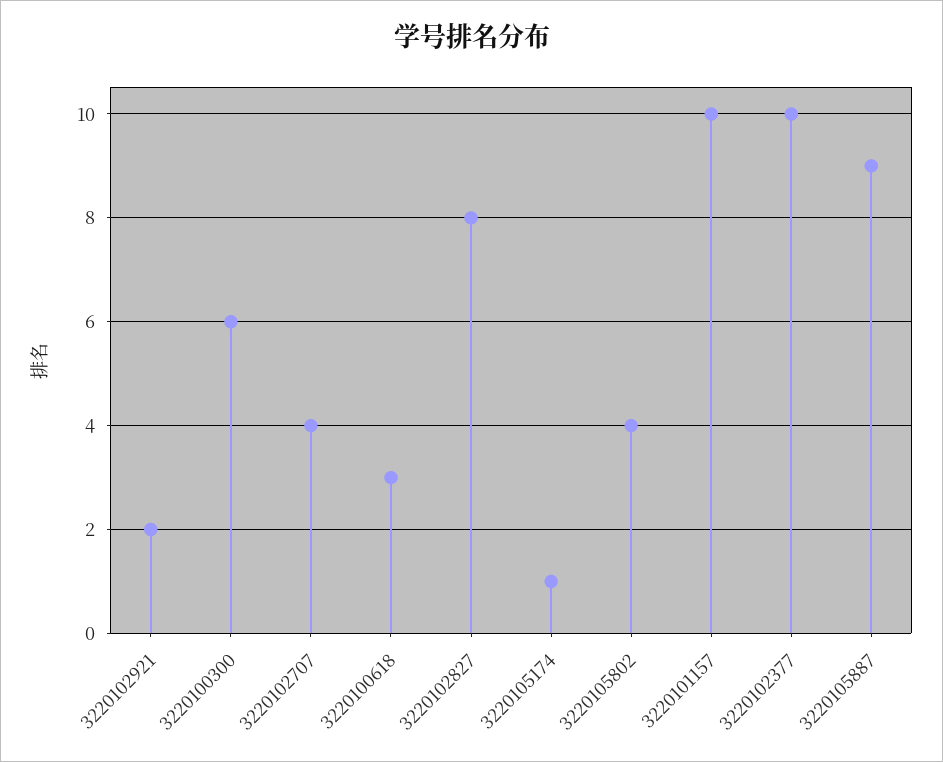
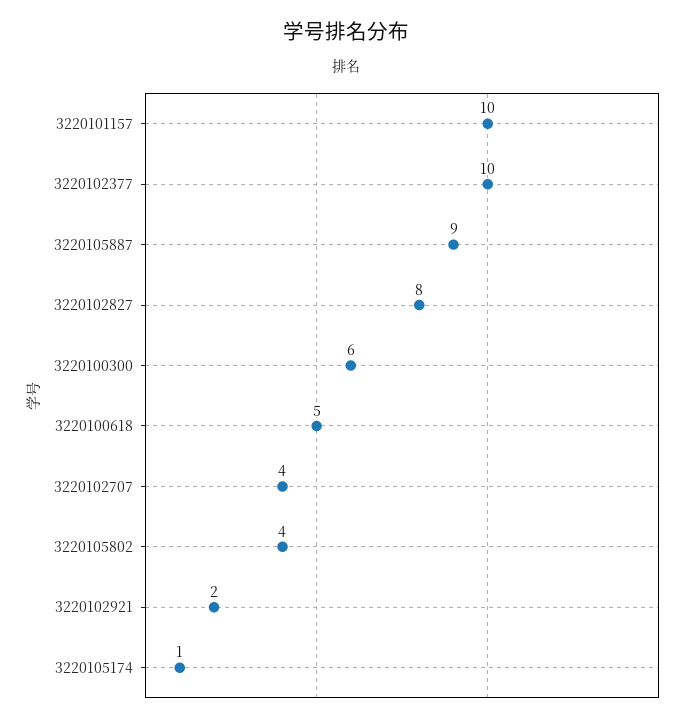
3220100618: 3 -> 5

